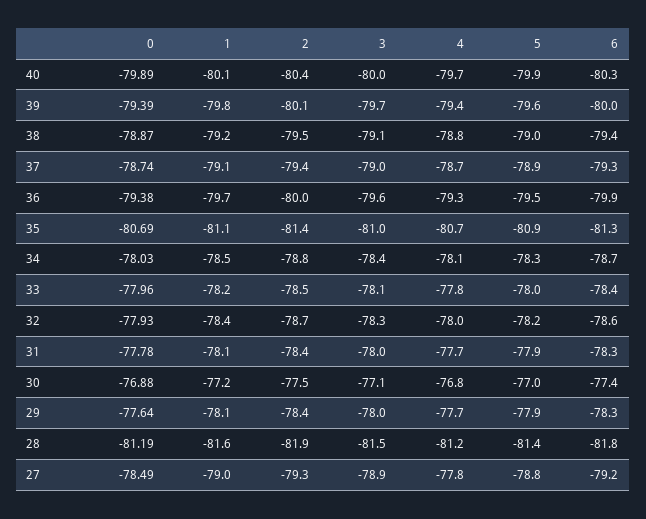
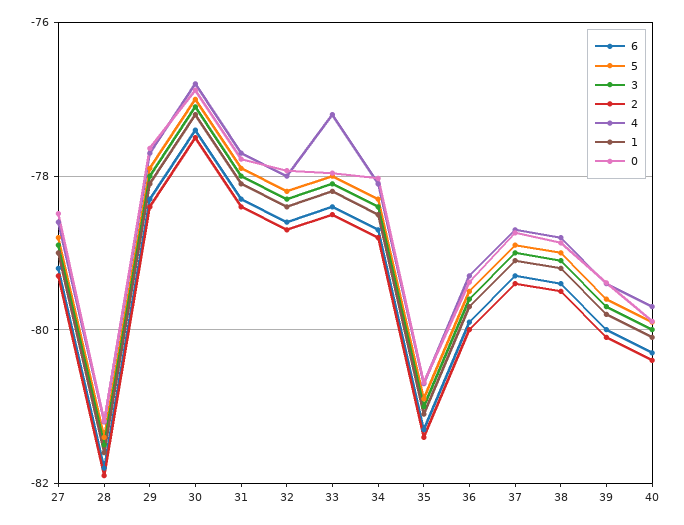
4, 33: -77.8 -> -77.2
4, 27: -77.8 -> -78.6

